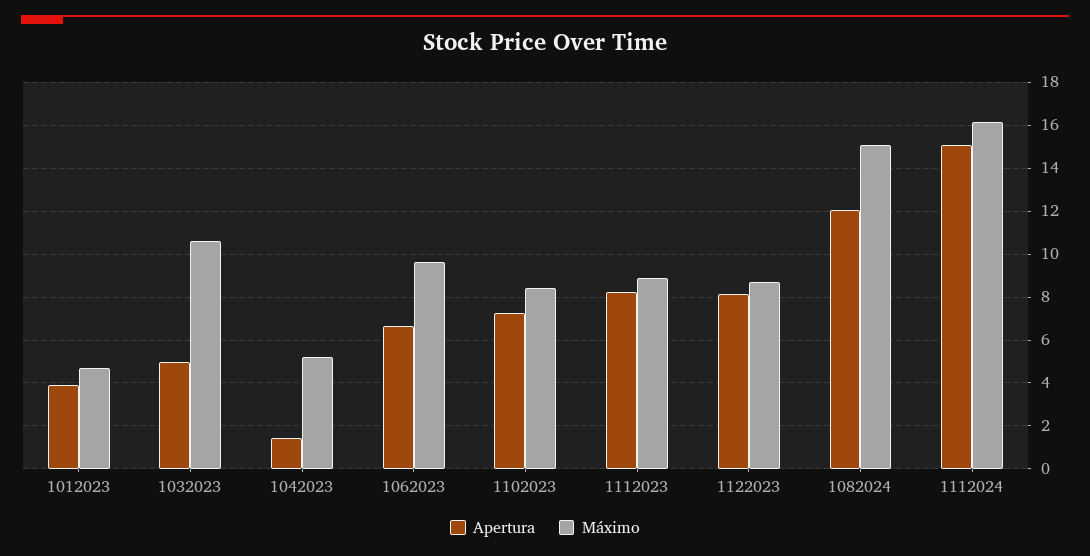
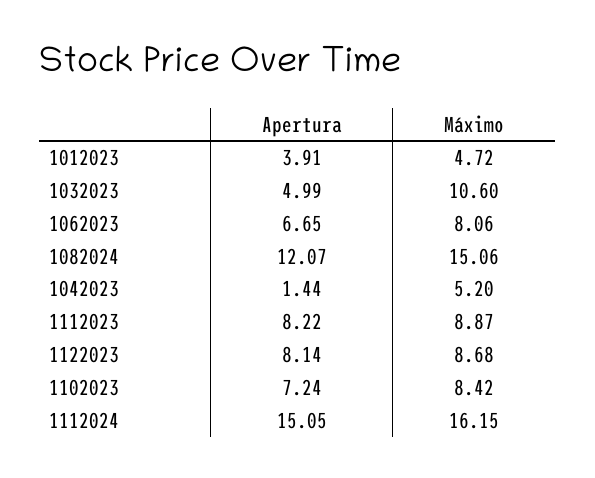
Máximo, 1062023: 9.5 -> 8.06

